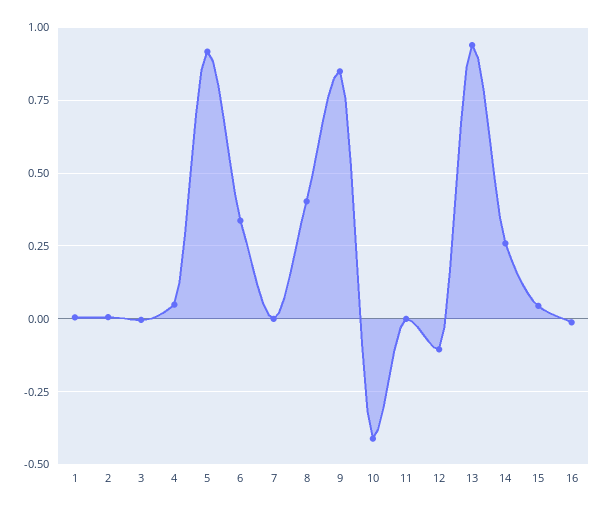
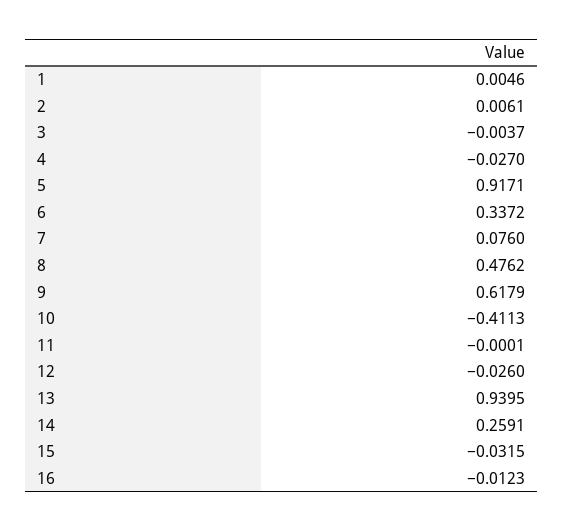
4: 0.05 -> -0.027
7: 0 -> 0.076
8: 0.4 -> 0.4762
9: 0.85 -> 0.6179
12: -0.1 -> -0.026
15: 0.05 -> -0.0315

